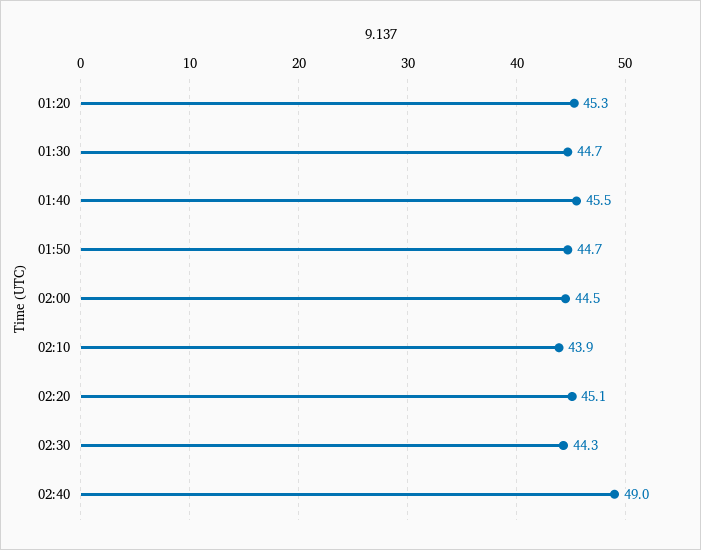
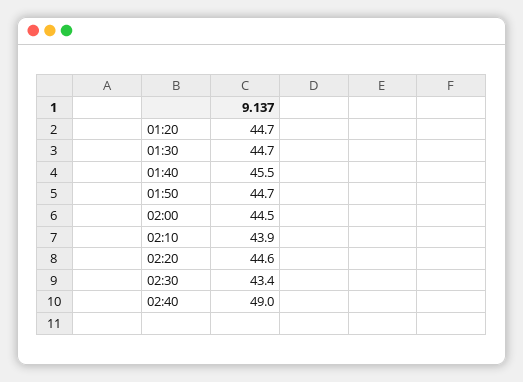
01:20: 45.3 -> 44.7
02:20: 45.1 -> 44.6
02:30: 44.3 -> 43.4

